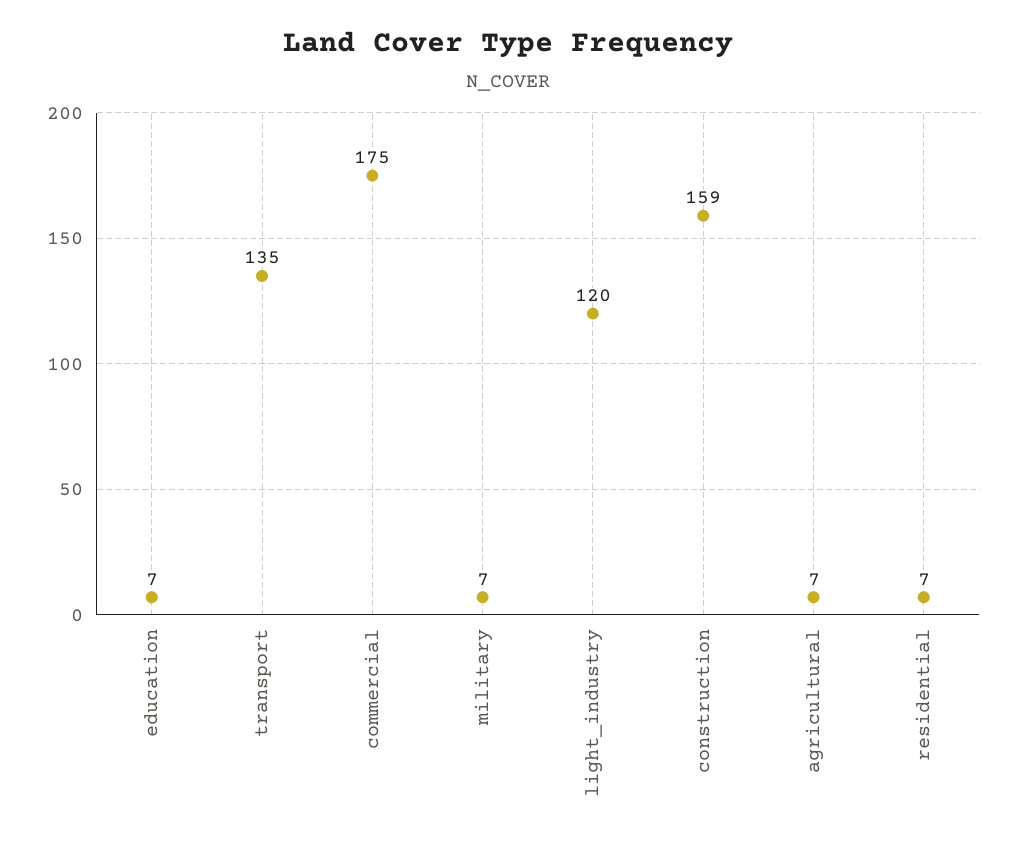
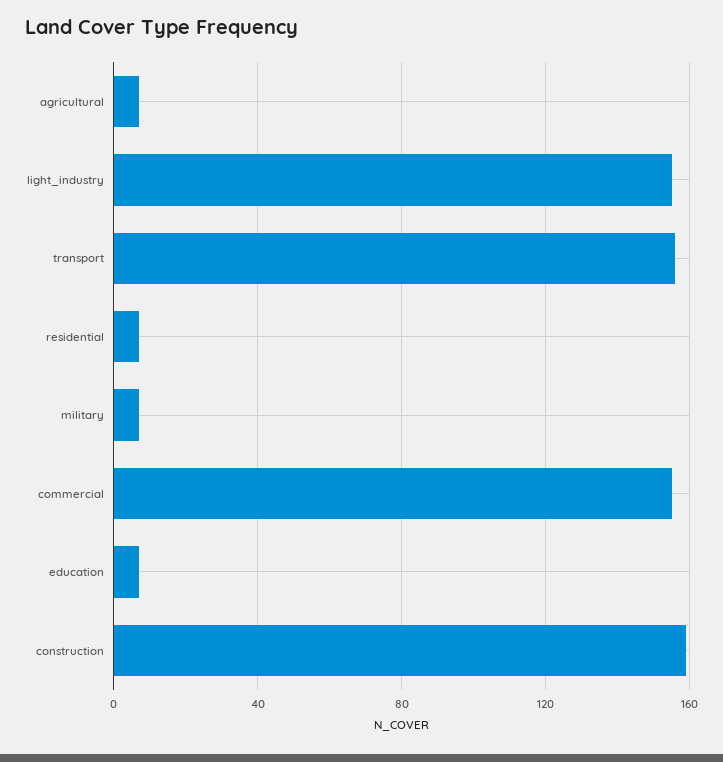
transport: 135 -> 155
commercial: 175 -> 155
light_industry: 120 -> 155

